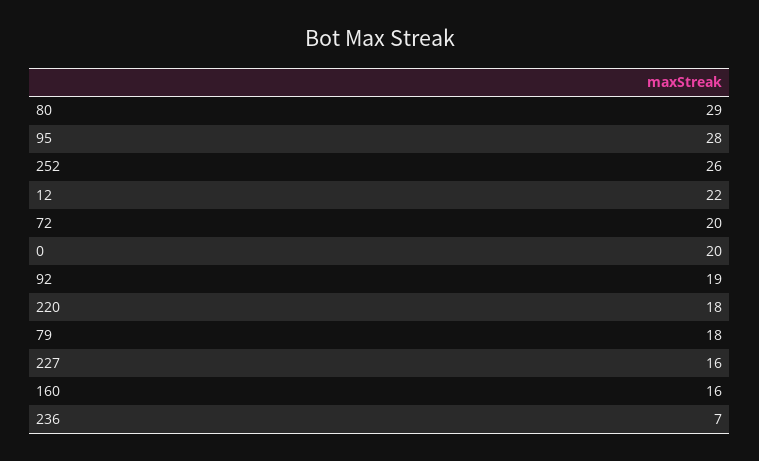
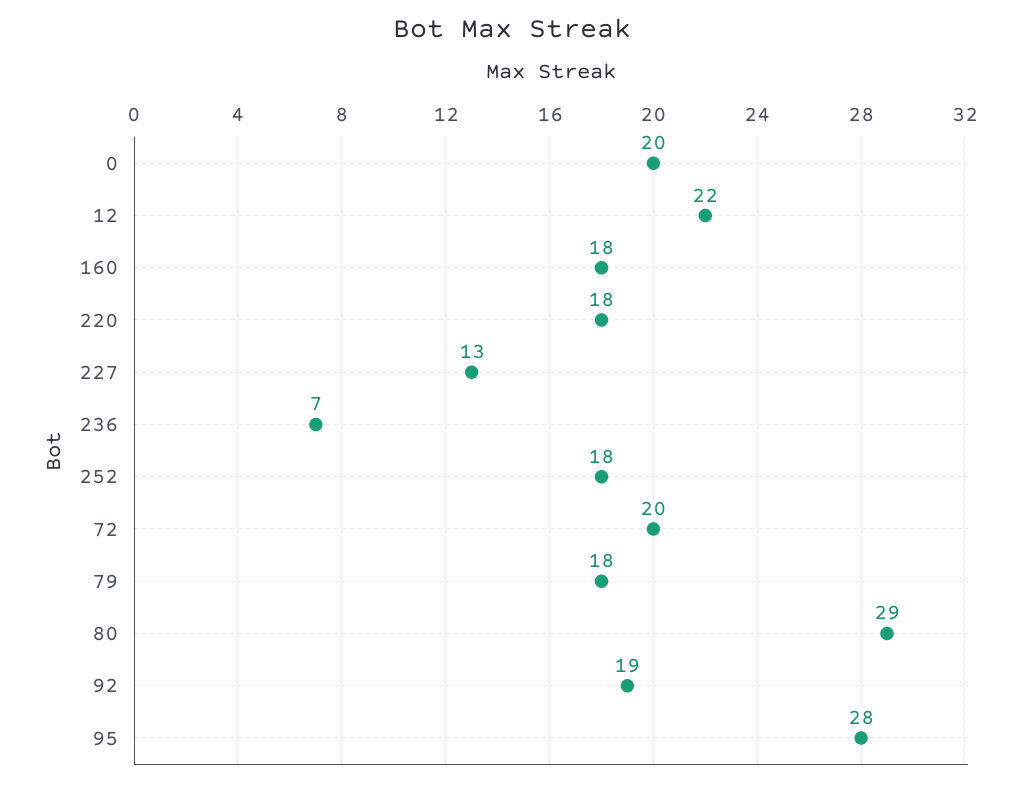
252: 26 -> 18
227: 16 -> 13
160: 16 -> 18

